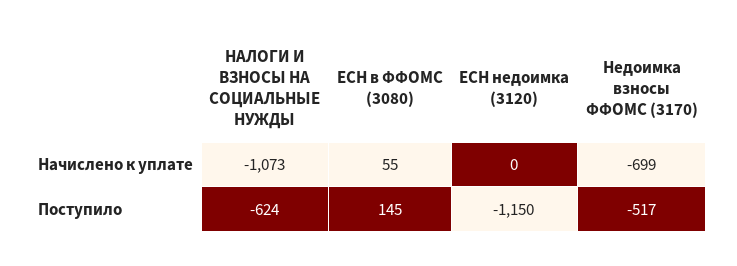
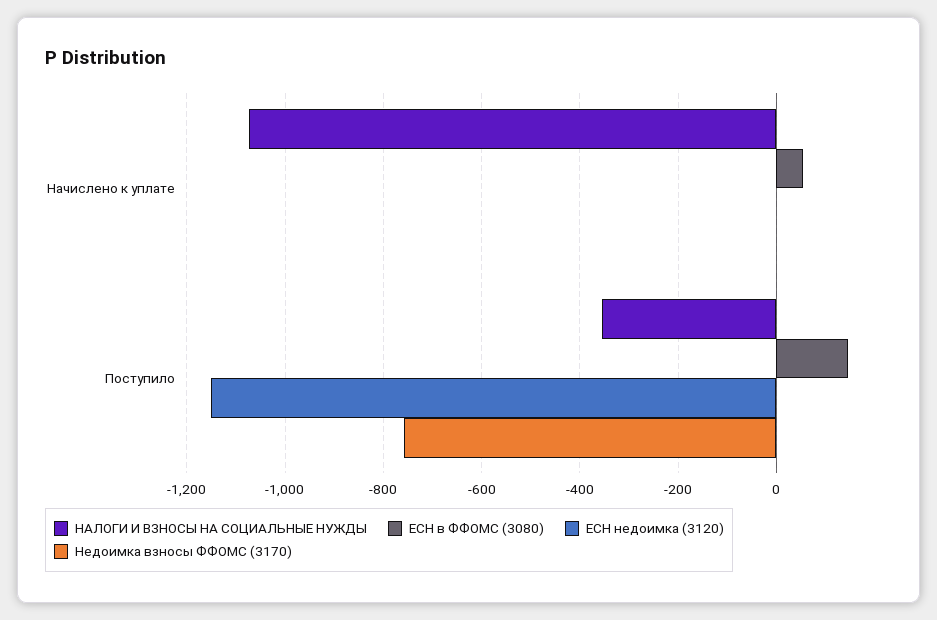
Недоимка взносы ФФОМС (3170), Начислено к уплате: -699 -> 0
НАЛОГИ И ВЗНОСЫ НА СОЦИАЛЬНЫЕ НУЖДЫ, Поступило: -624 -> -360
Недоимка взносы ФФОМС (3170), Поступило: -517 -> -760

